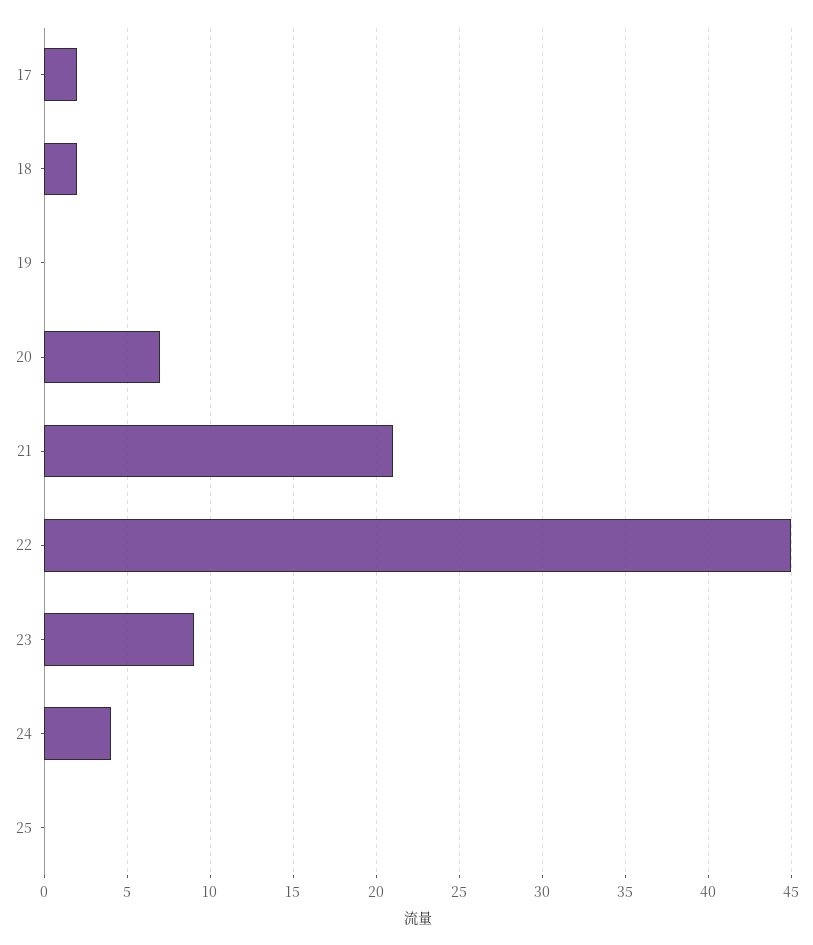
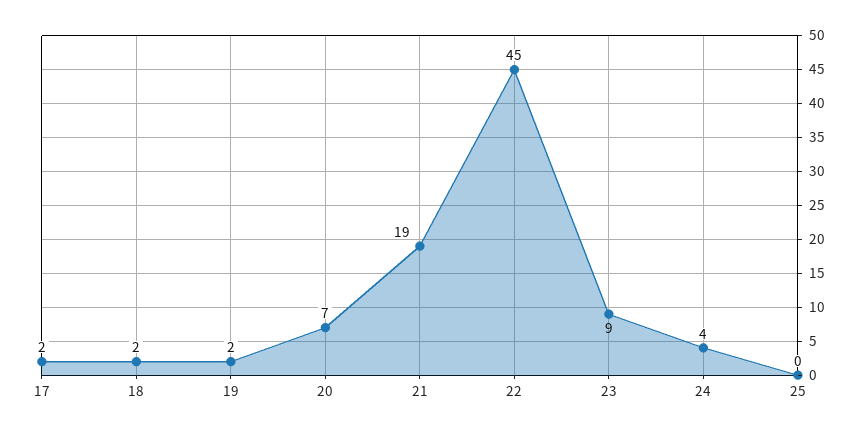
19: 0 -> 2
21: 21 -> 19

